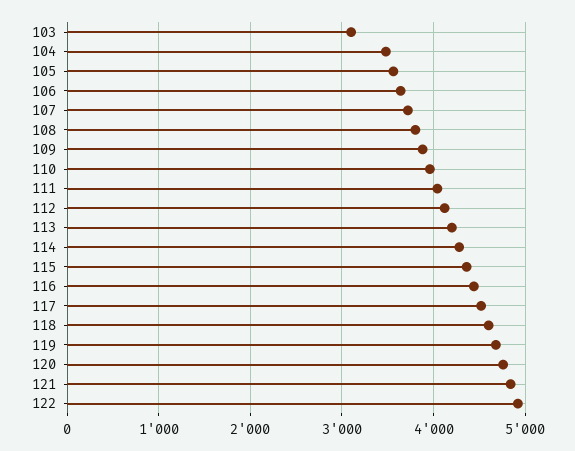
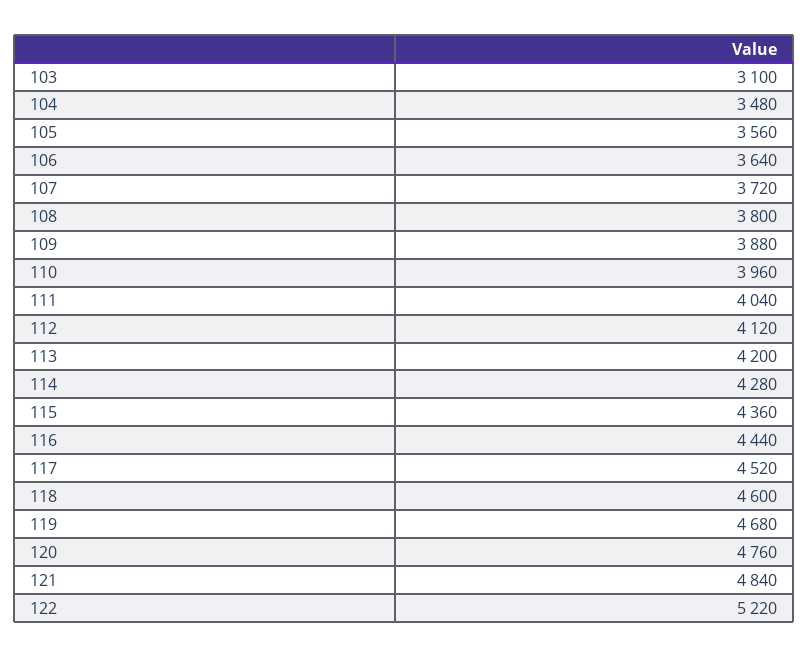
122: 4900 -> 5220

